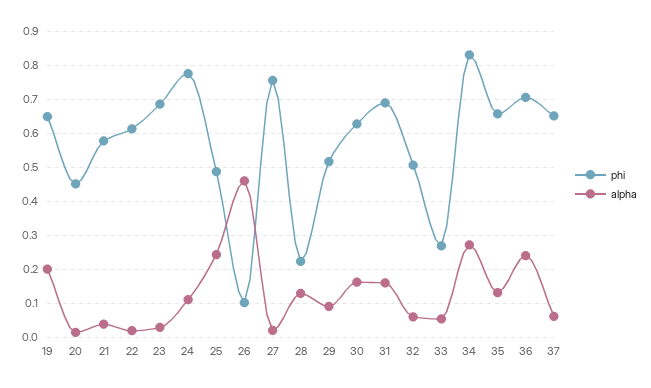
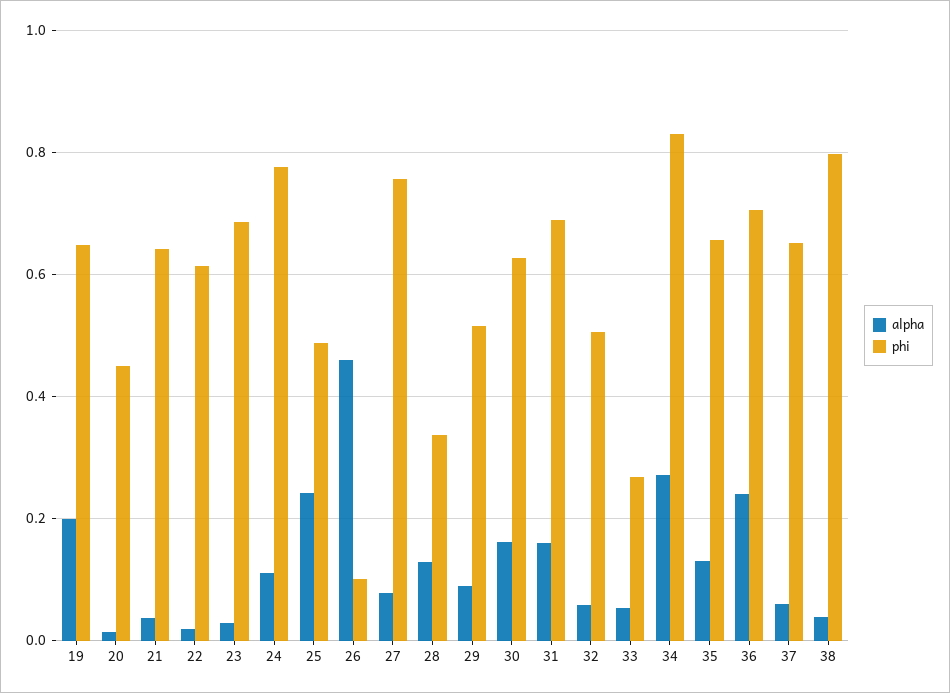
phi, 21: 0.58 -> 0.64
alpha, 27: 0.02 -> 0.08
phi, 28: 0.22 -> 0.34
alpha, 38: none -> 0.04
phi, 38: none -> 0.8

